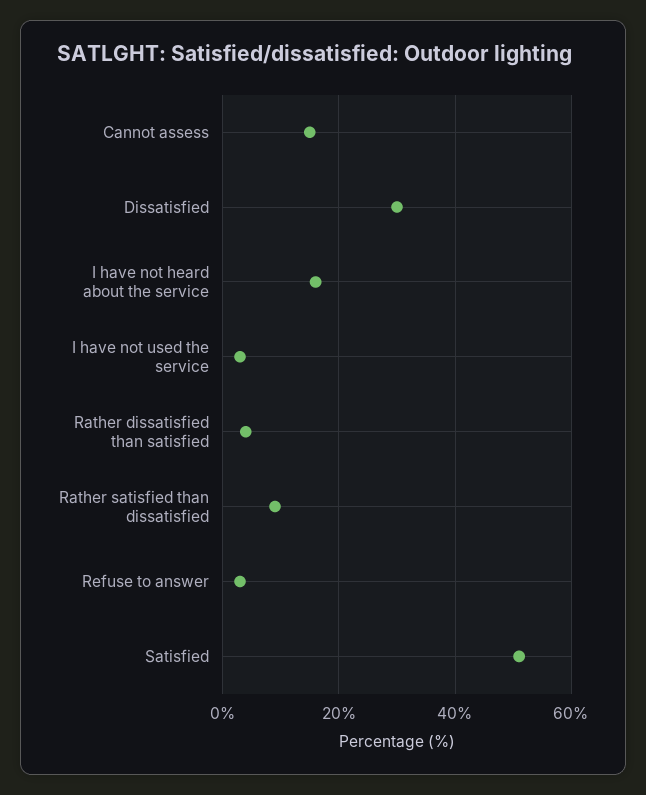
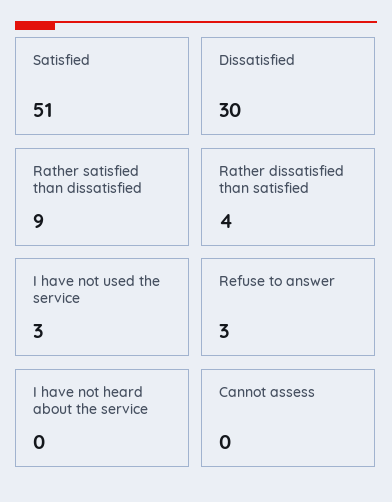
Cannot assess: 15 -> 0
I have not heard about the service: 15 -> 0

